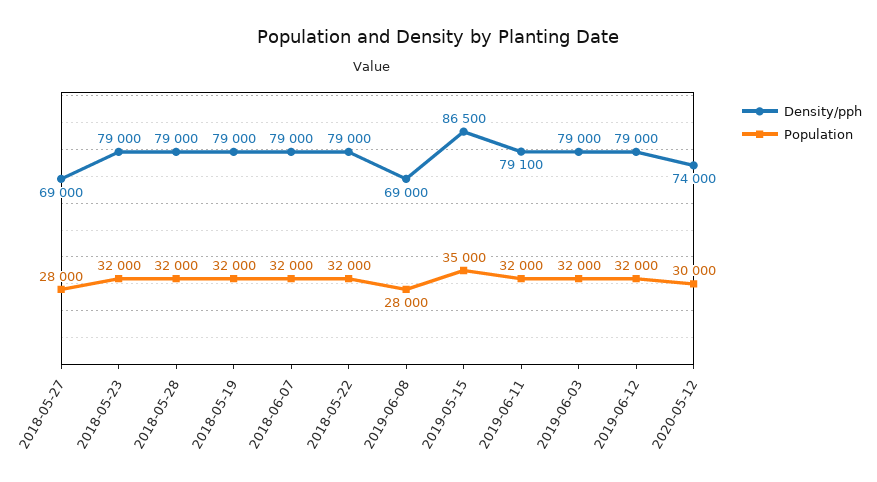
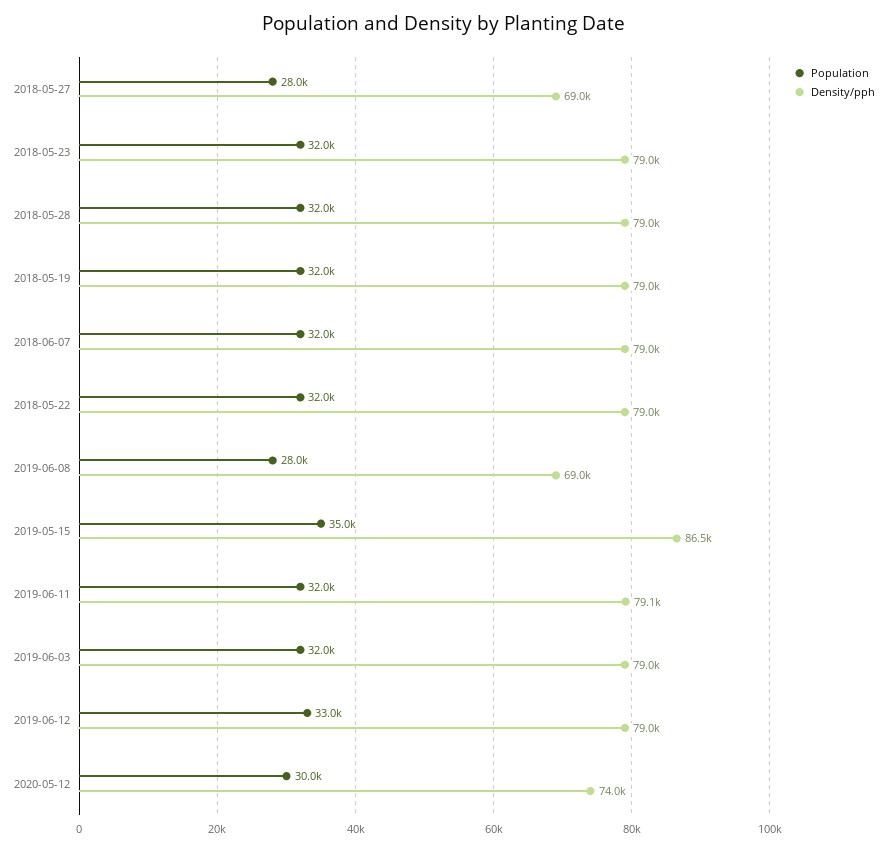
Population, 2019-06-12: 32000 -> 33000

